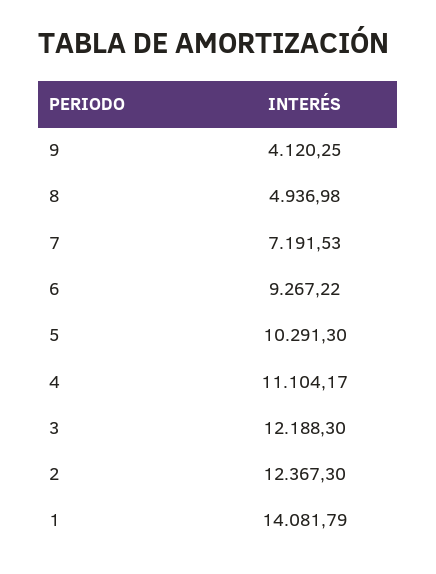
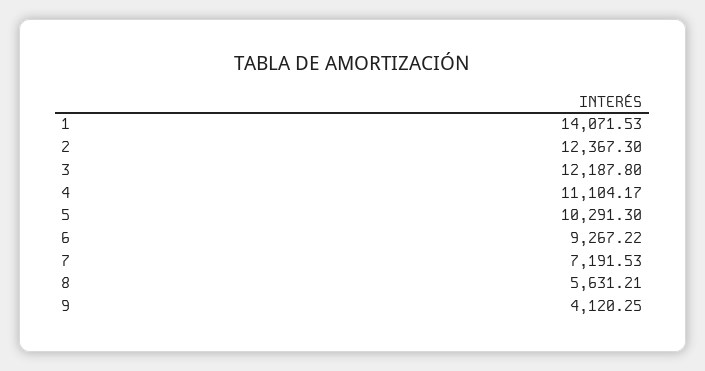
8: 4936.98 -> 5631.21
3: 12188.3 -> 12187.8
1: 14081.79 -> 14071.53

